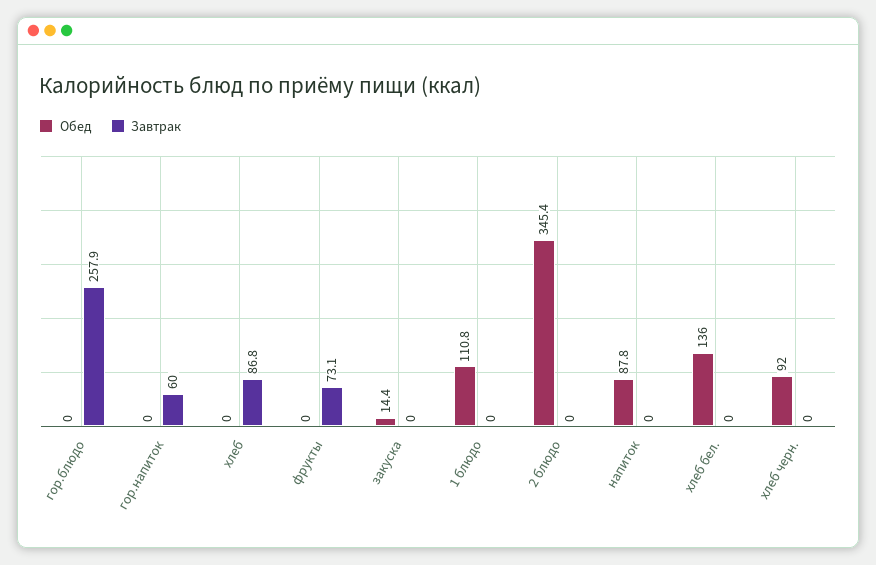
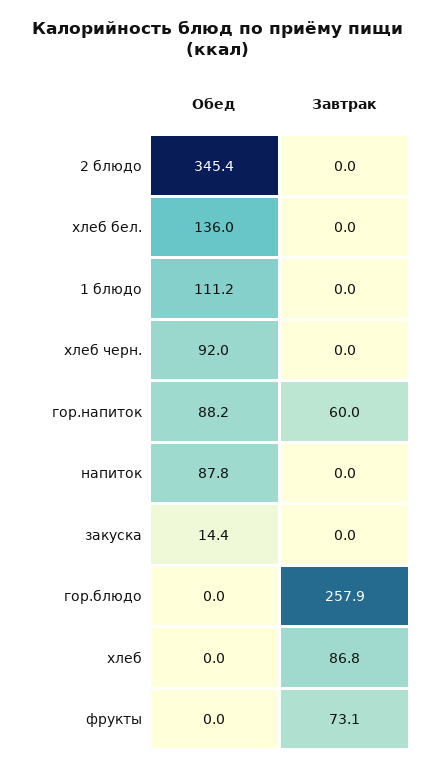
Обед, гор.напиток: 0 -> 88.2
Обед, 1 блюдо: 110.8 -> 111.2

